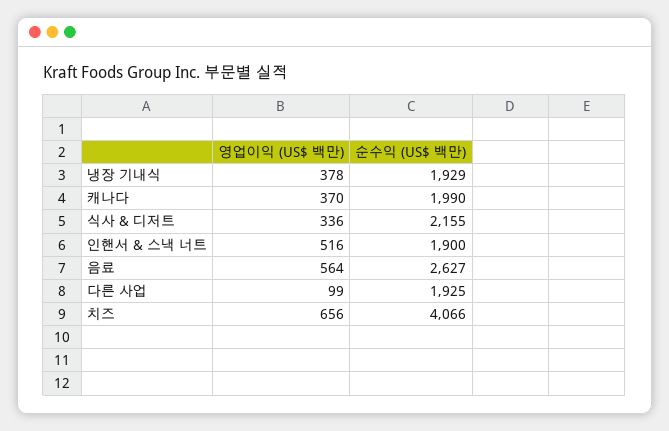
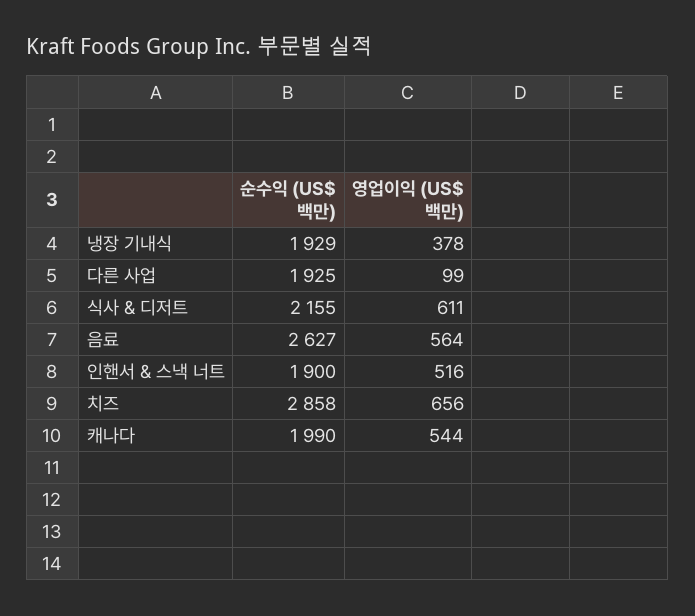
영업이익 (US$ 백만), 캐나다: 370 -> 544
영업이익 (US$ 백만), 식사 & 디저트: 336 -> 611
순수익 (US$ 백만), 치즈: 4066 -> 2858

